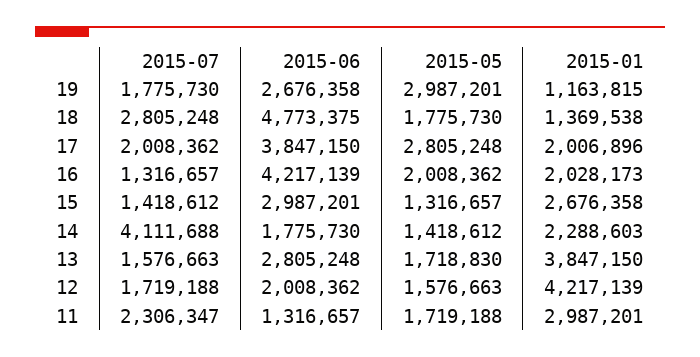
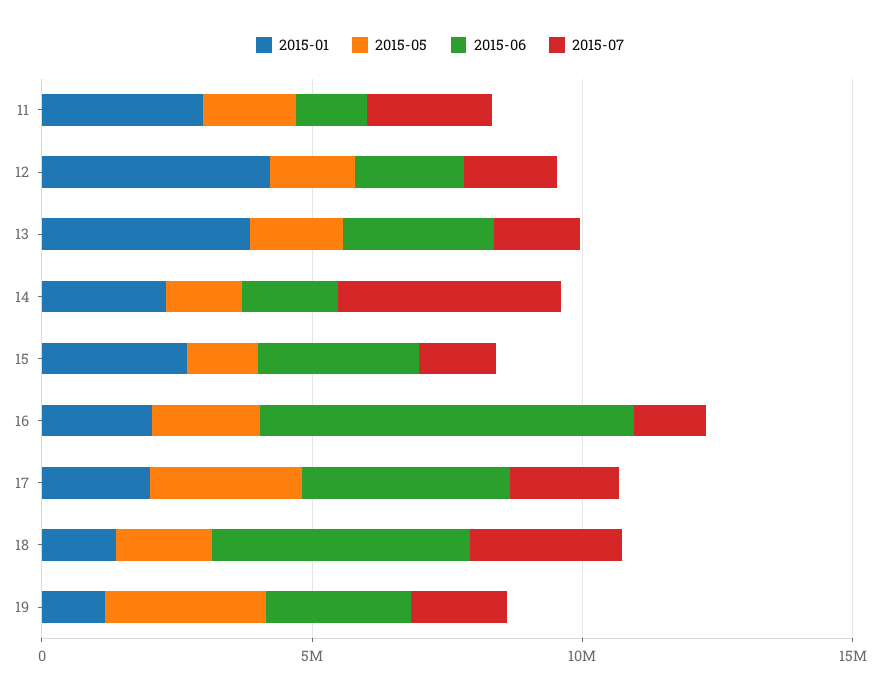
2015-06, 16: 4217139 -> 7000000

